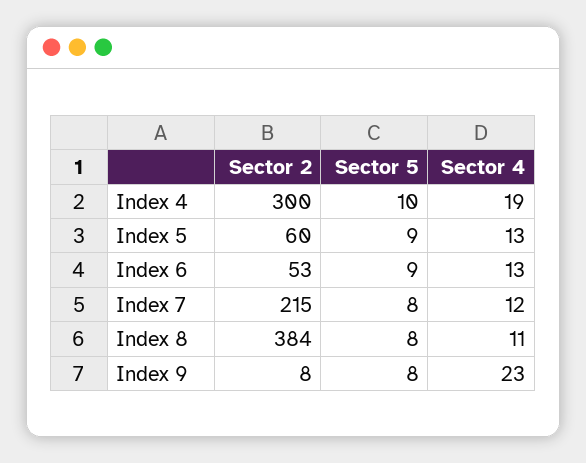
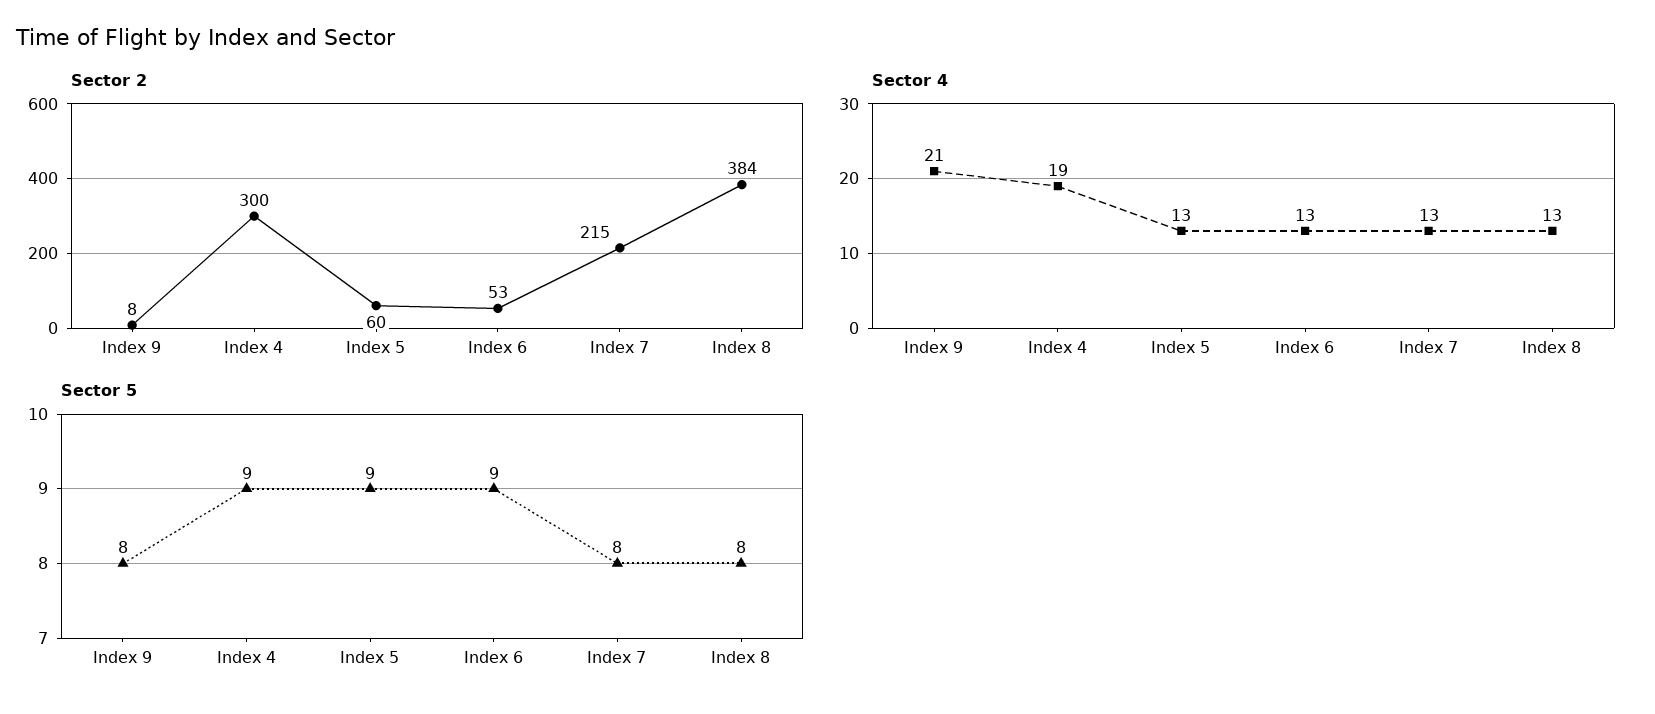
Sector 5, Index 4: 10 -> 9
Sector 4, Index 7: 12 -> 13
Sector 4, Index 8: 11 -> 13
Sector 4, Index 9: 23 -> 21

